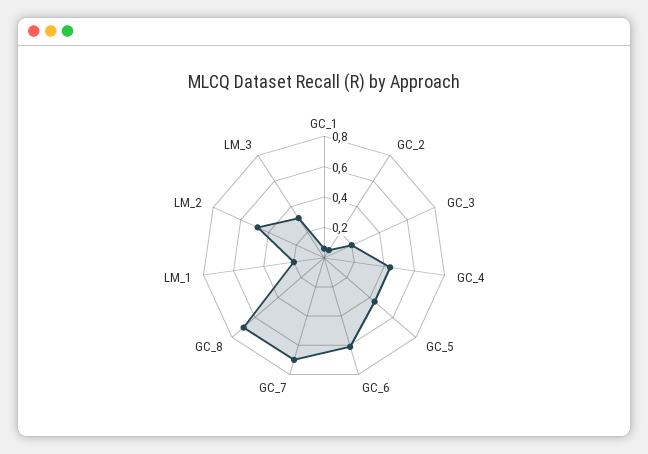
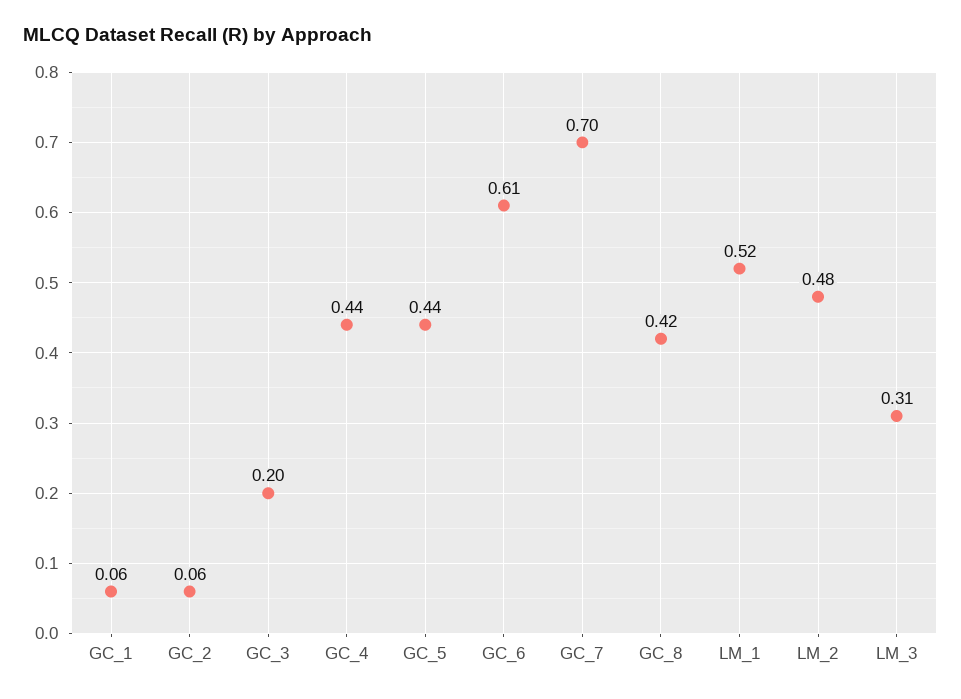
GC_8: 0.7 -> 0.42
LM_1: 0.2 -> 0.52

